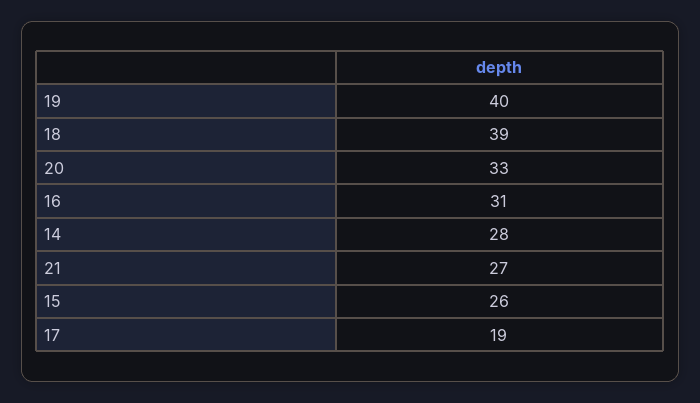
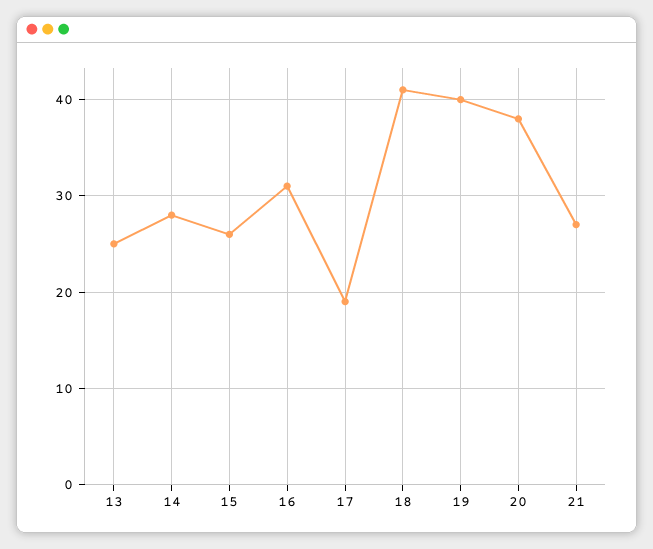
18: 39 -> 41
20: 33 -> 38
13: none -> 25

